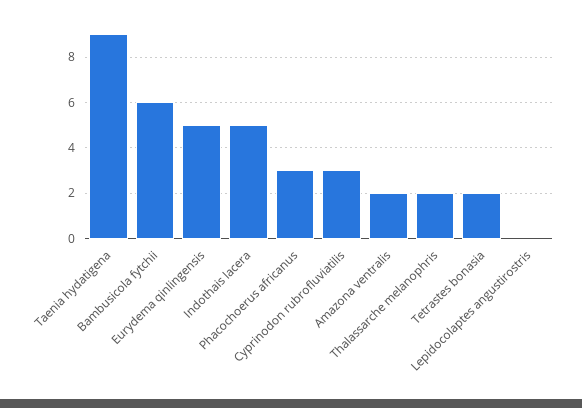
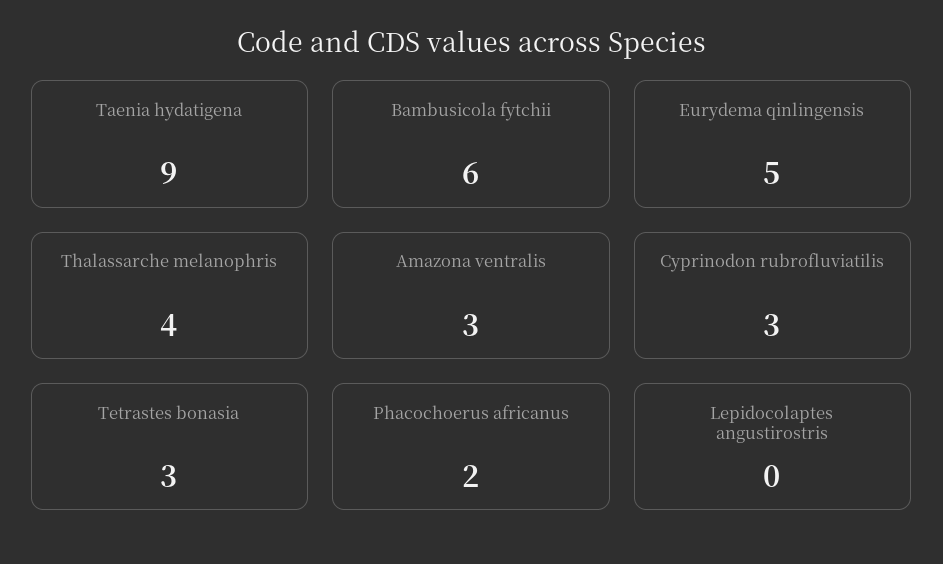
Indothais lacera: 5 -> none
Phacochoerus africanus: 3 -> 2
Amazona ventralis: 2 -> 3
Thalassarche melanophris: 2 -> 4
Tetrastes bonasia: 2 -> 3

